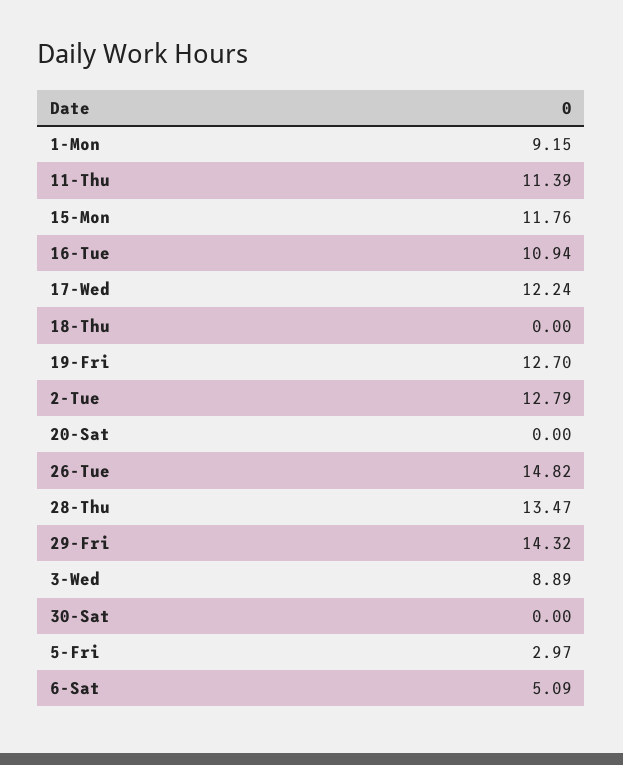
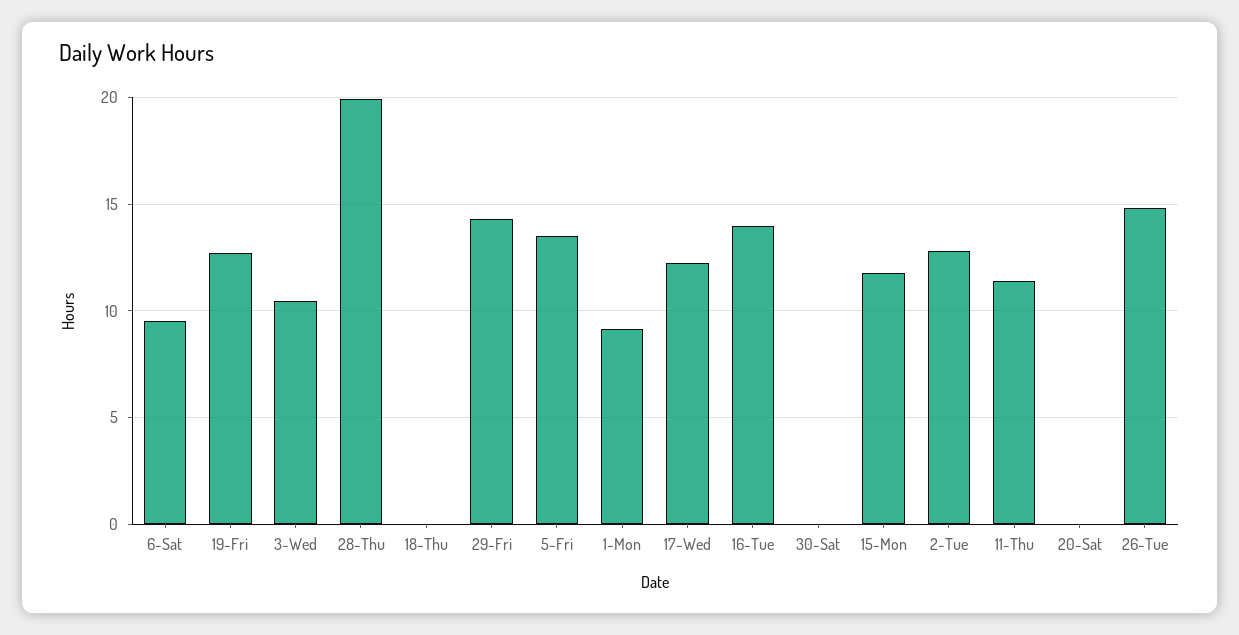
16-Tue: 10.94 -> 14
28-Thu: 13.47 -> 20
3-Wed: 8.89 -> 10.5
5-Fri: 2.97 -> 13.5
6-Sat: 5.09 -> 9.5

